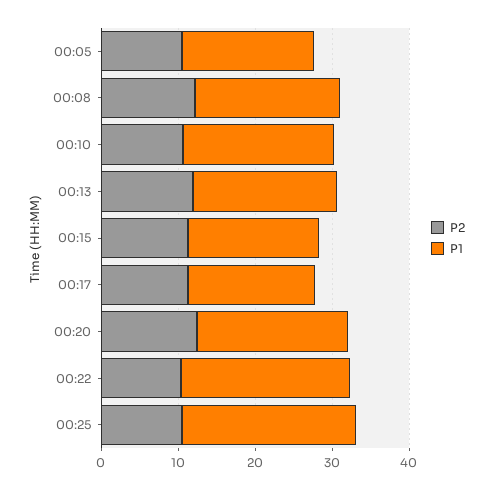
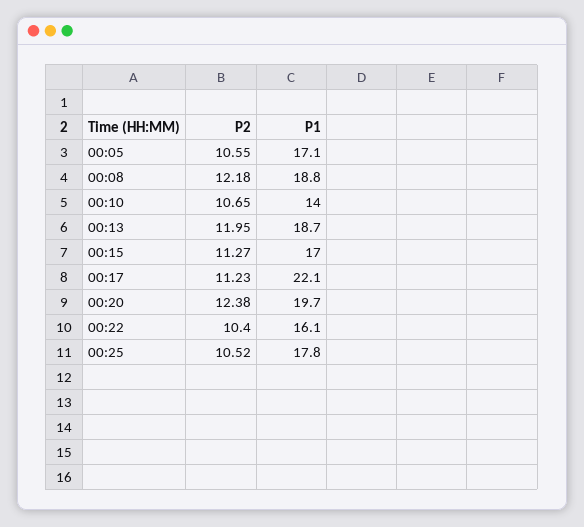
P1, 00:10: 20 -> 14
P1, 00:17: 16 -> 22.1
P1, 00:22: 22 -> 16.1
P1, 00:25: 22 -> 17.8

